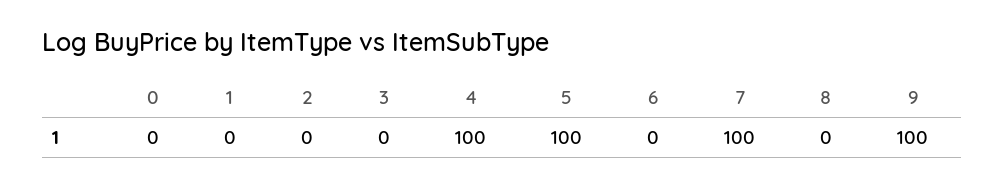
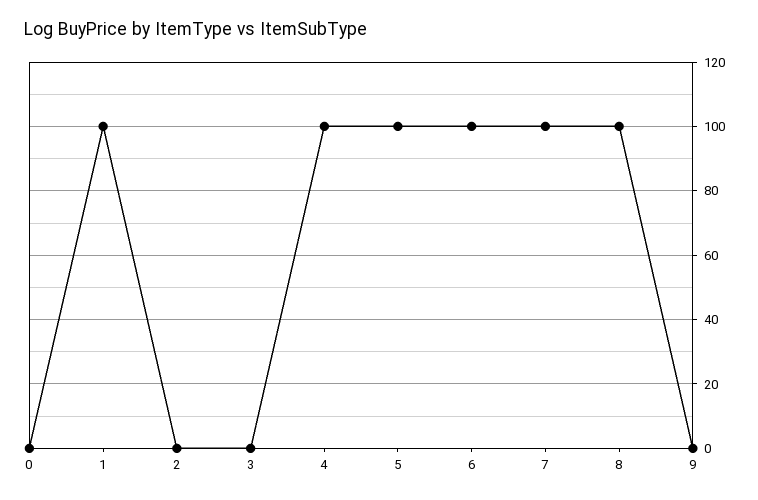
1: 0 -> 100
6: 0 -> 100
8: 0 -> 100
9: 100 -> 0

